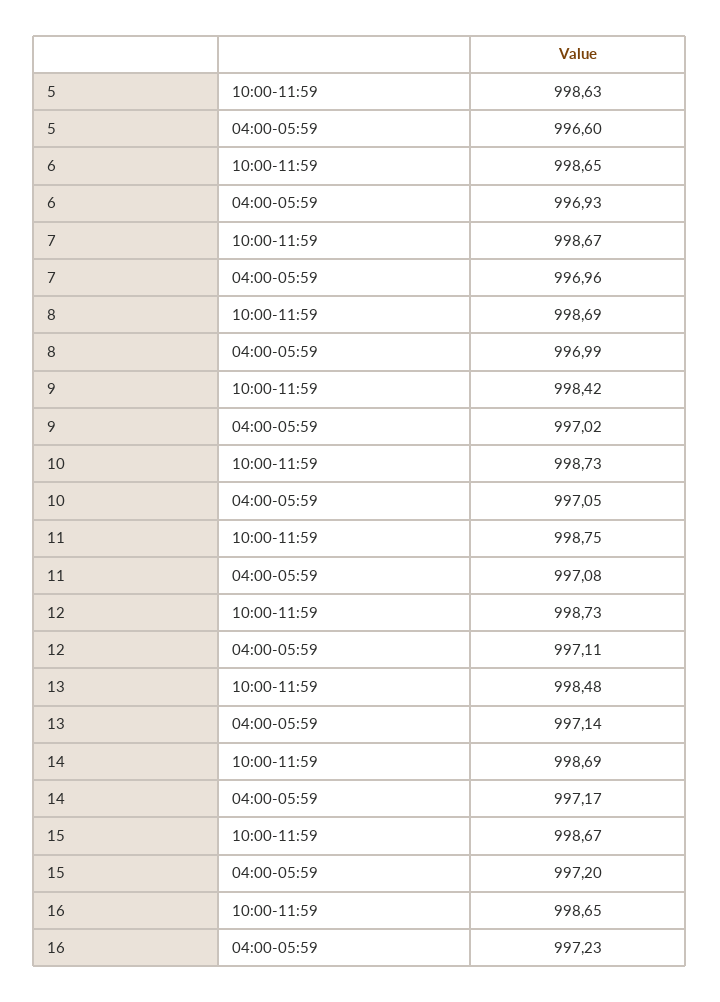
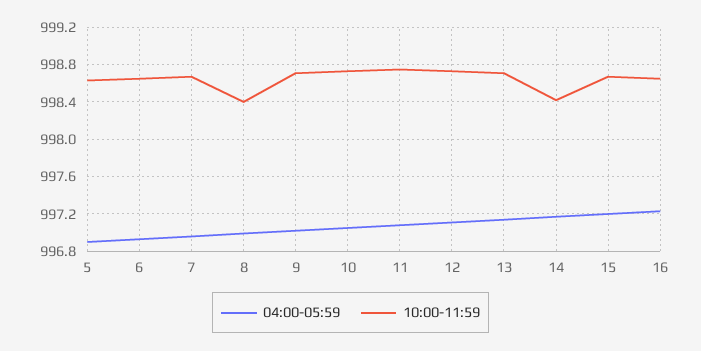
04:00-05:59, 5: 996.6 -> 996.9
10:00-11:59, 8: 998.69 -> 998.4
10:00-11:59, 9: 998.42 -> 998.7
10:00-11:59, 13: 998.48 -> 998.7
10:00-11:59, 14: 998.69 -> 998.4

